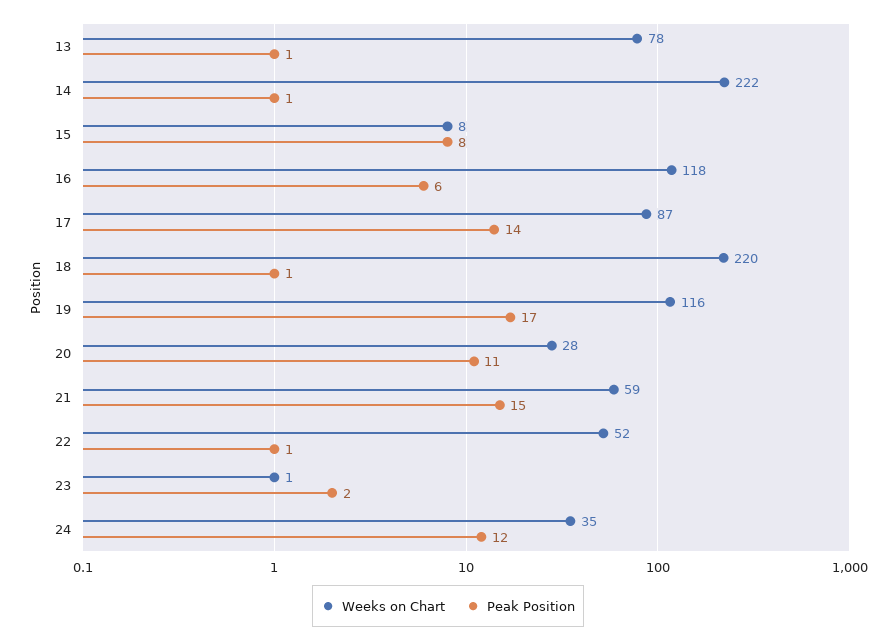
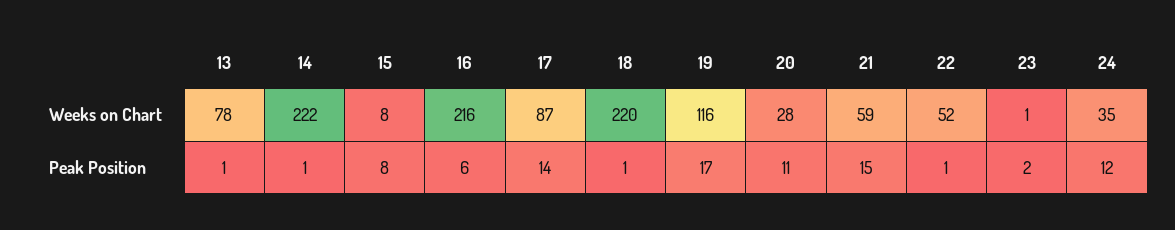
Weeks on Chart, 16: 118 -> 216

